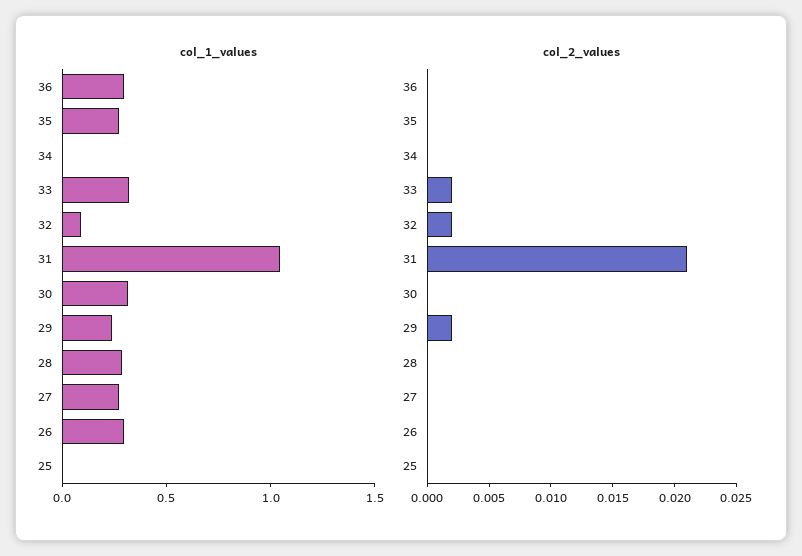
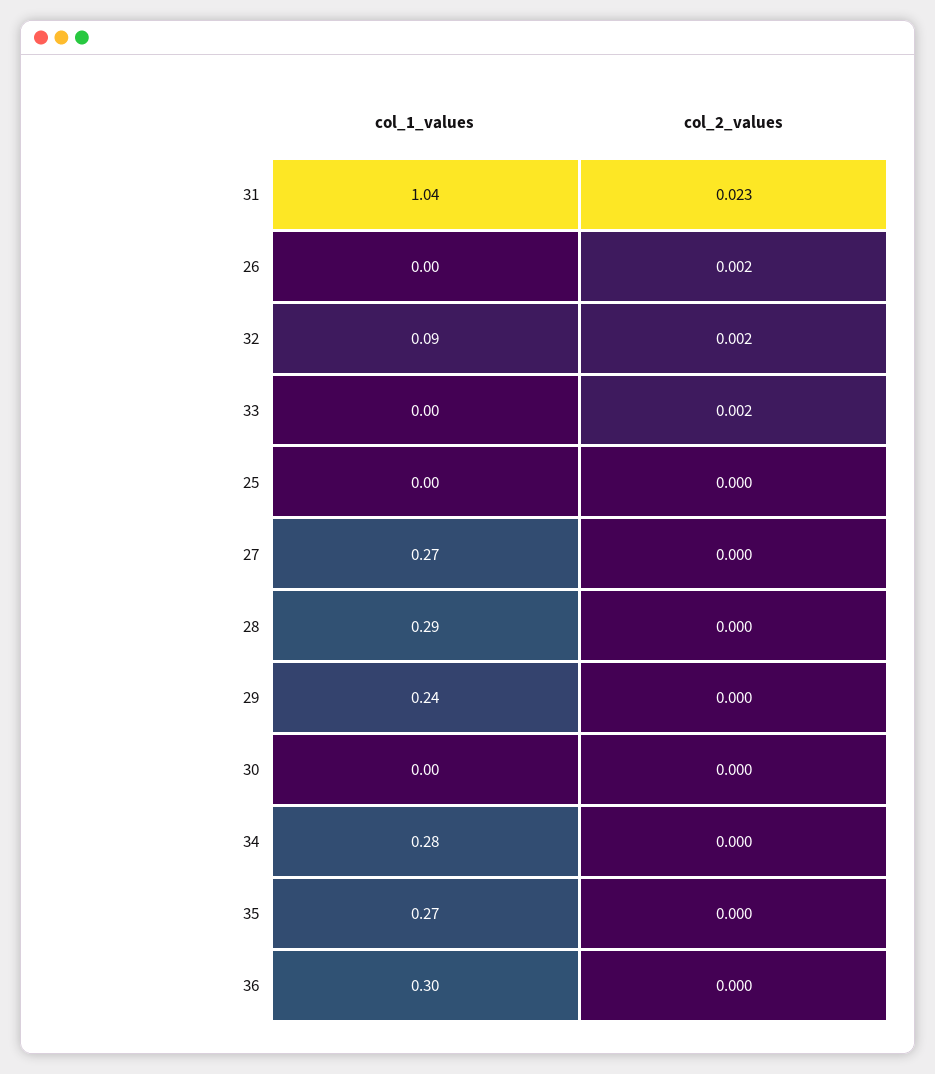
col_1_values, 34: 0 -> 0.28
col_1_values, 33: 0.3 -> 0
col_1_values, 30: 0.3 -> 0
col_1_values, 26: 0.3 -> 0
col_2_values, 31: 0.021 -> 0.023
col_2_values, 29: 0.002 -> 0
col_2_values, 26: 0 -> 0.002

